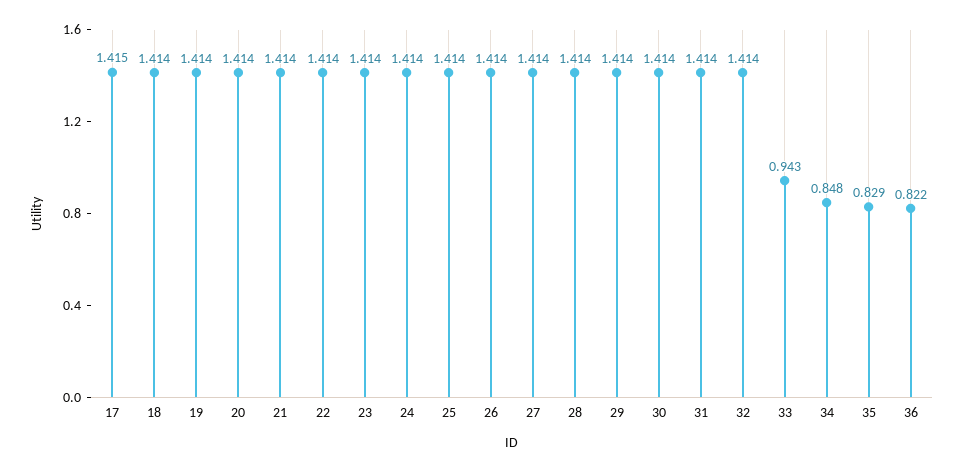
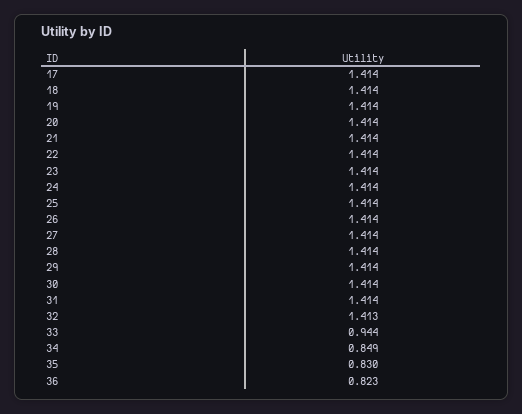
17: 1.415 -> 1.414
32: 1.414 -> 1.413
33: 0.943 -> 0.944
34: 0.848 -> 0.849
35: 0.829 -> 0.83
36: 0.822 -> 0.823

